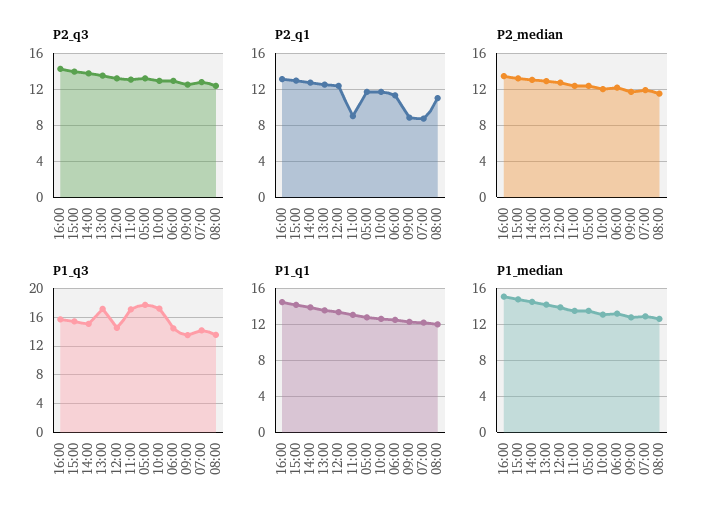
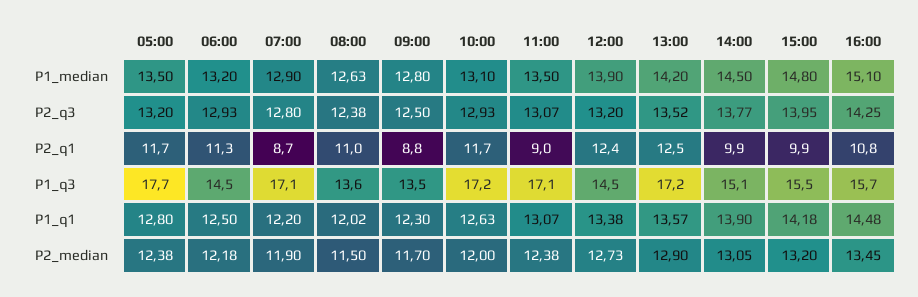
P2_q1, 16:00: 13 -> 10.8
P2_q1, 15:00: 13 -> 9.9
P2_q1, 14:00: 13 -> 9.9
P1_q3, 07:00: 14 -> 17.1

